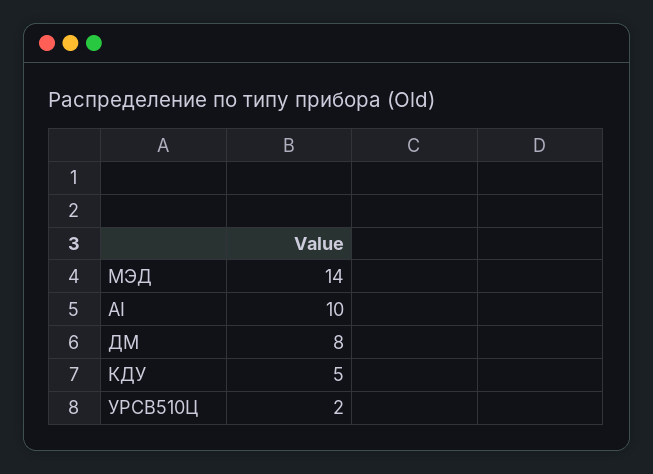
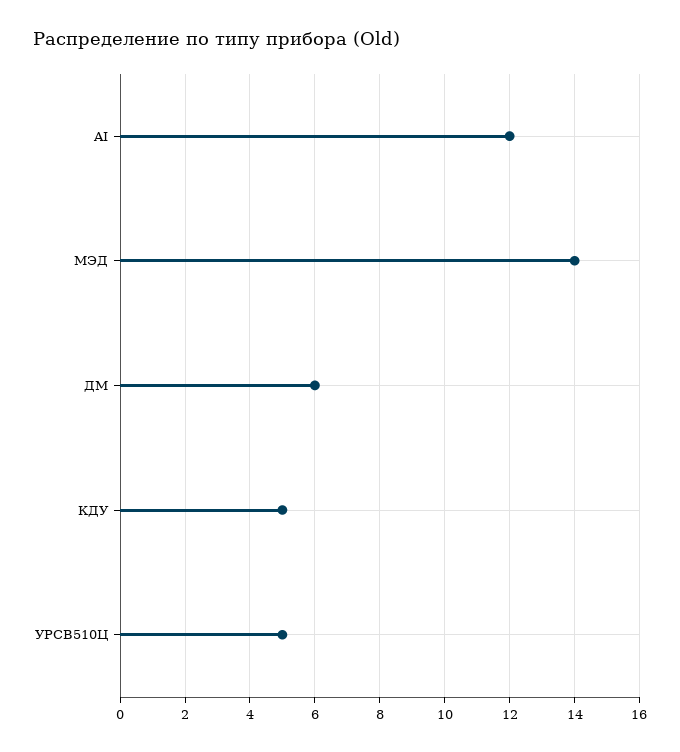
AI: 10 -> 12
ДМ: 8 -> 6
УРСВ510Ц: 2 -> 5

